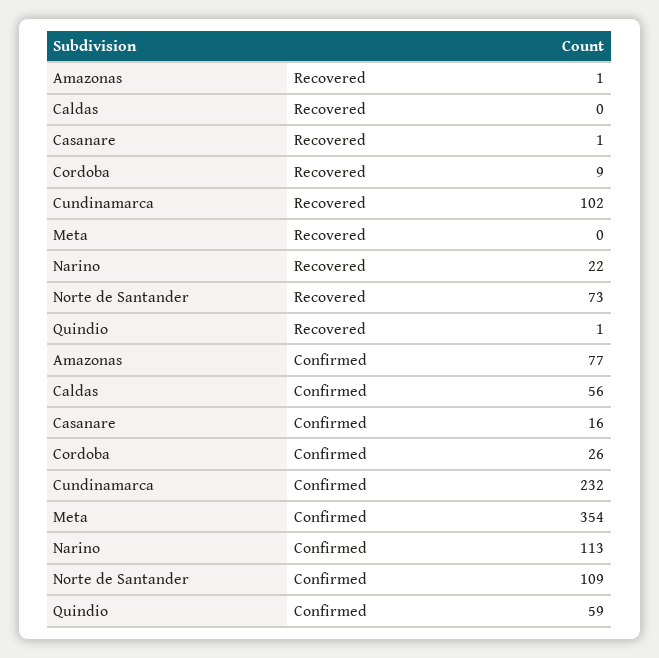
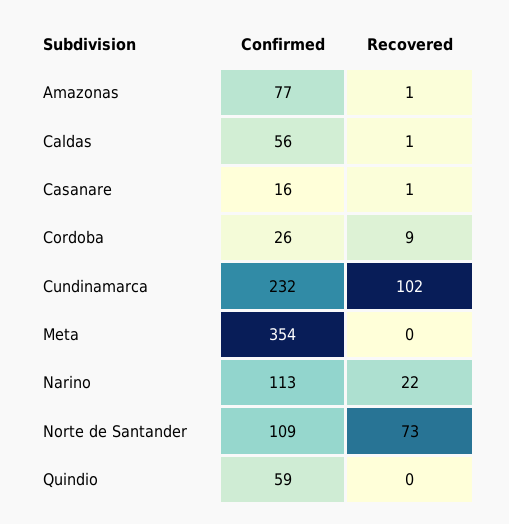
Caldas, Recovered: 0 -> 1
Quindio, Recovered: 1 -> 0

